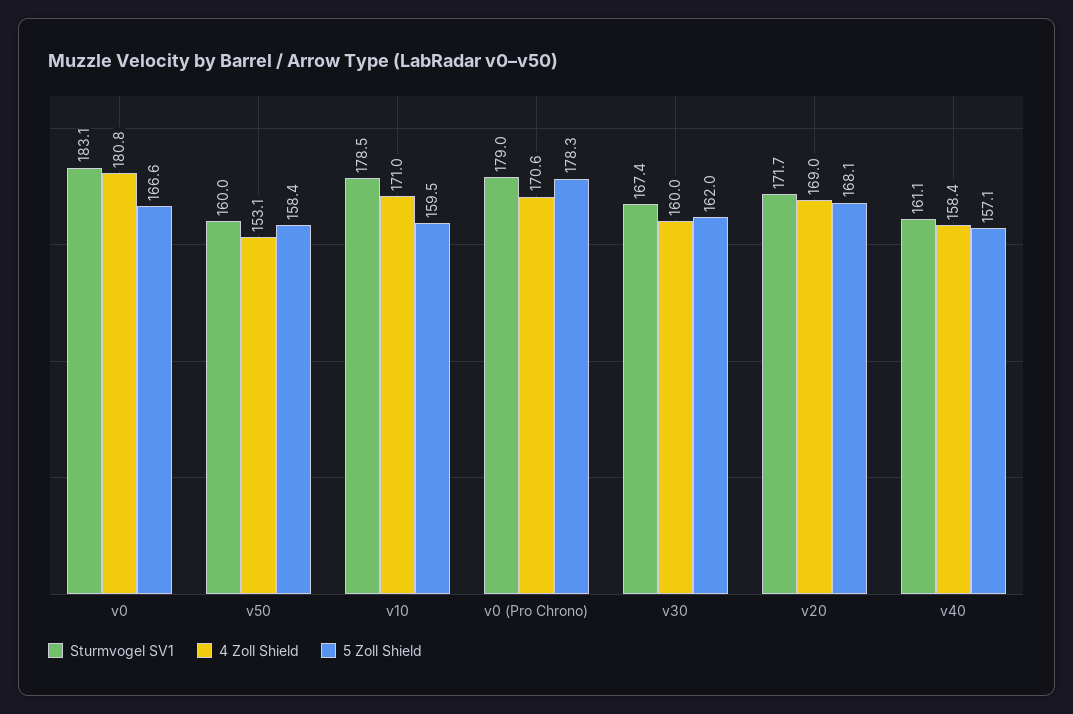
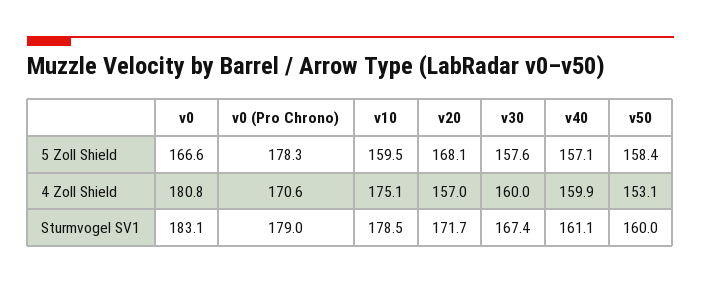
4 Zoll Shield, v10: 171 -> 175.1
5 Zoll Shield, v30: 162 -> 157.6
4 Zoll Shield, v20: 169 -> 157
4 Zoll Shield, v40: 158.4 -> 159.9

